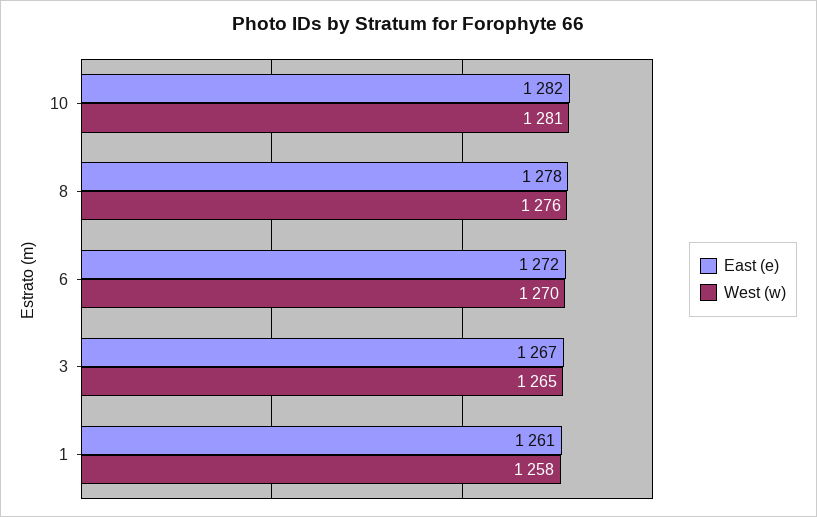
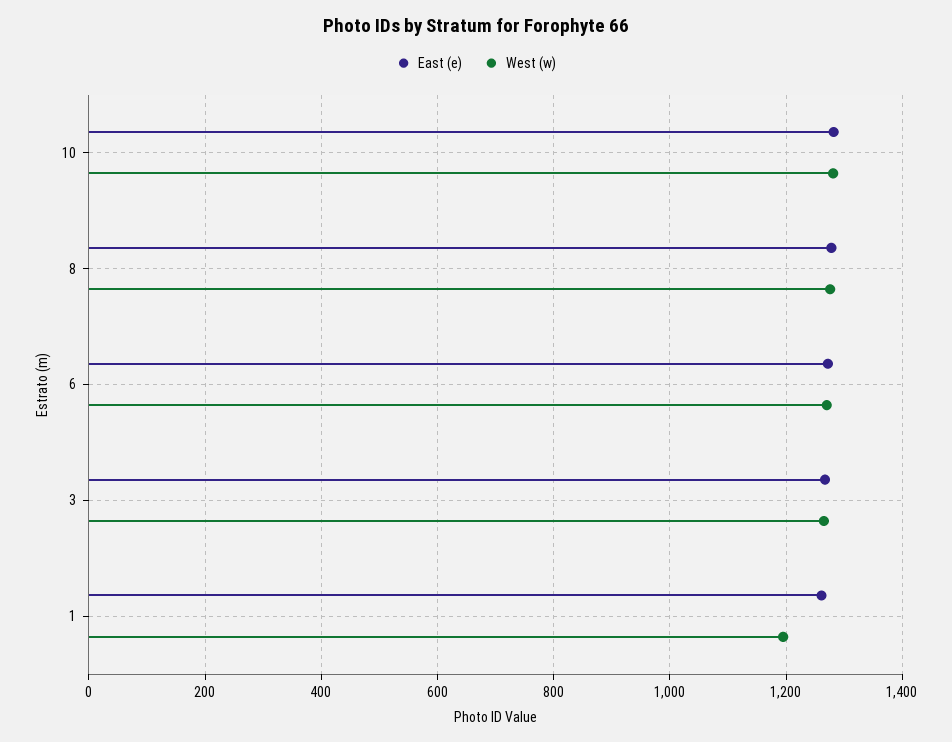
West (w), 1: 1258 -> 1200

